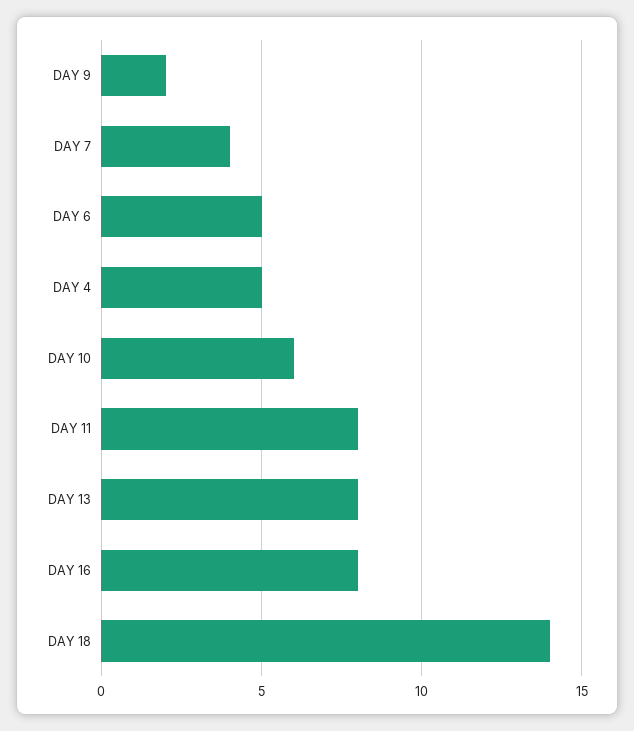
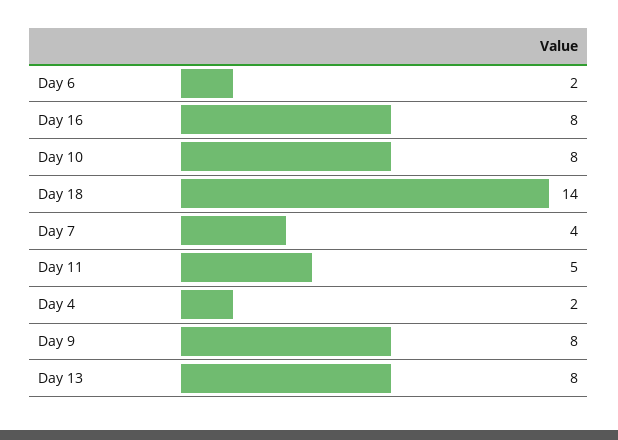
DAY 9: 2 -> 8
DAY 6: 5 -> 2
DAY 4: 5 -> 2
DAY 10: 6 -> 8
DAY 11: 8 -> 5

